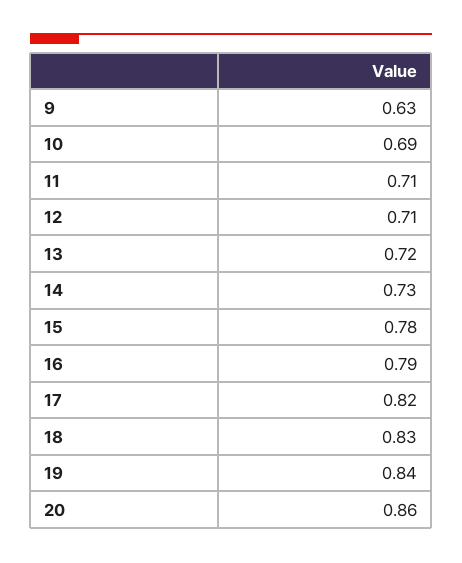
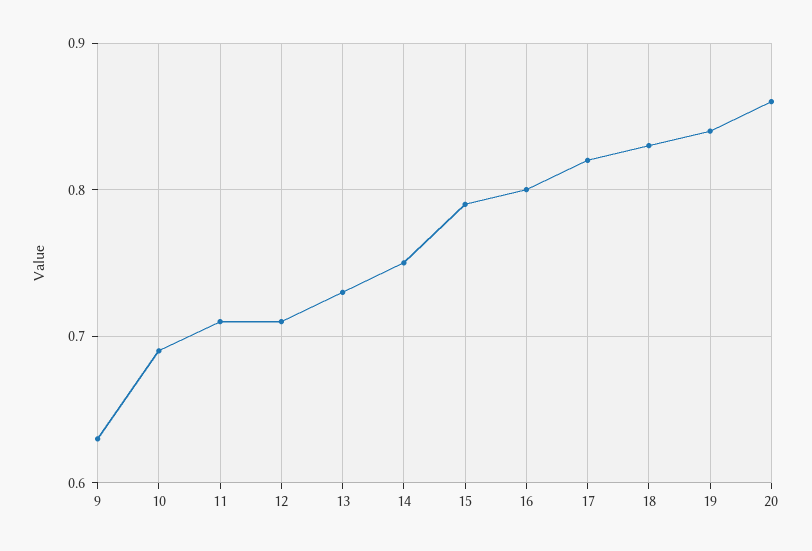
13: 0.72 -> 0.73
14: 0.73 -> 0.75
15: 0.78 -> 0.79
16: 0.79 -> 0.8

